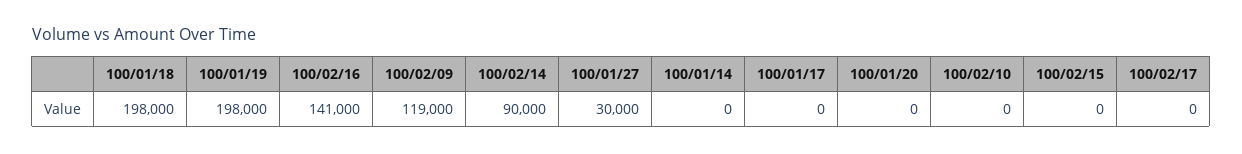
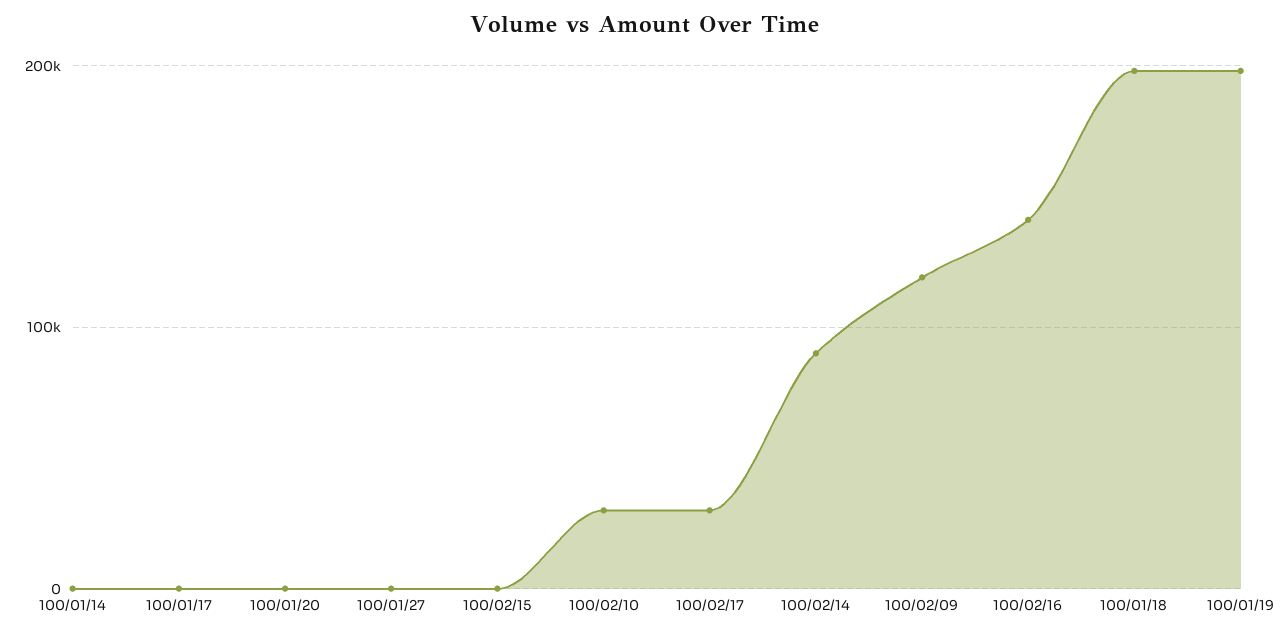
100/01/27: 30000 -> 0
100/02/10: 0 -> 30000
100/02/17: 0 -> 30000

